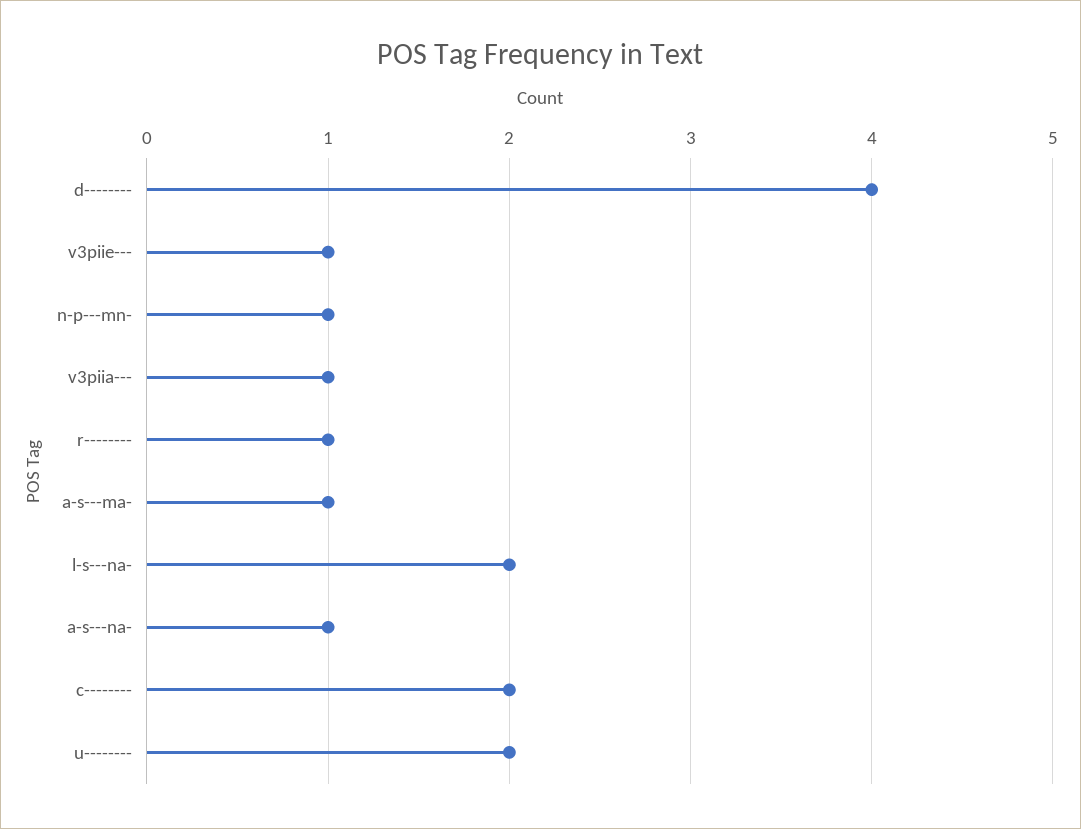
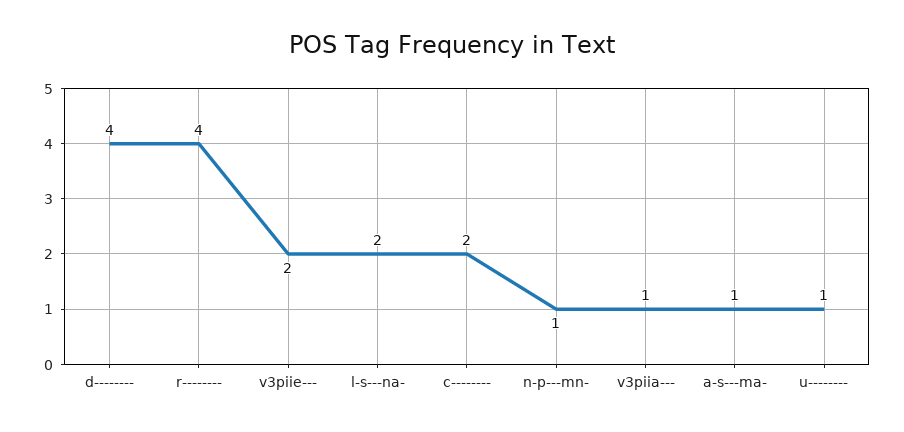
v3piie---: 1 -> 2
r--------: 1 -> 4
a-s---na-: 1 -> none
u--------: 2 -> 1

